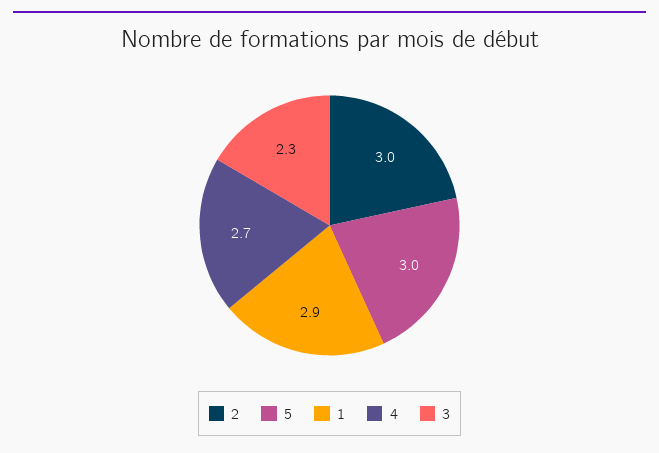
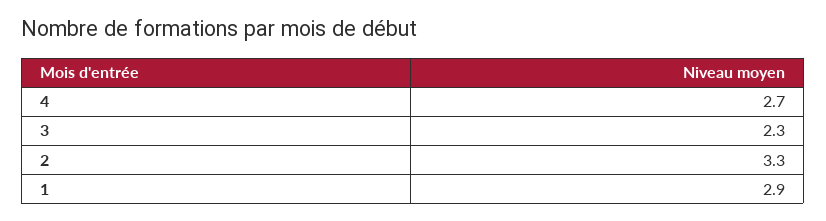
2: 3 -> 3.3
5: 3 -> none

